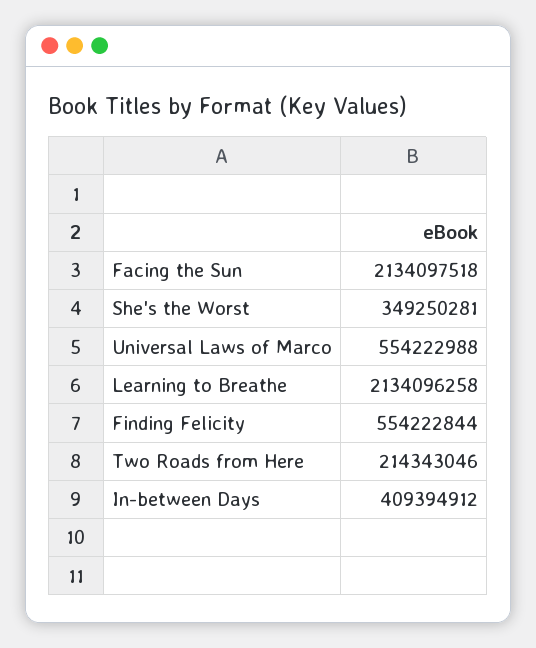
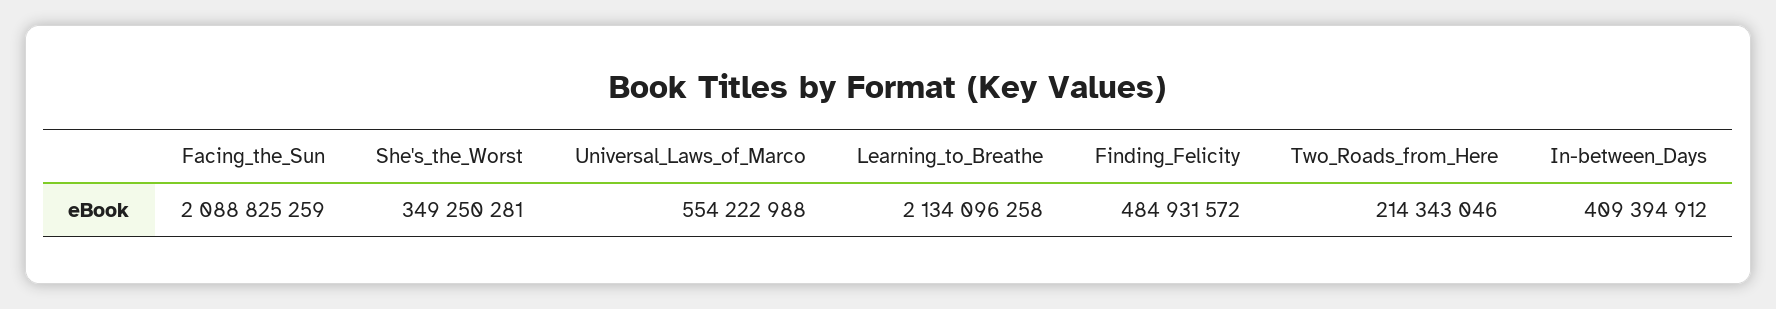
Facing the Sun: 2134097518 -> 2088825259
Finding Felicity: 554222844 -> 484931572

